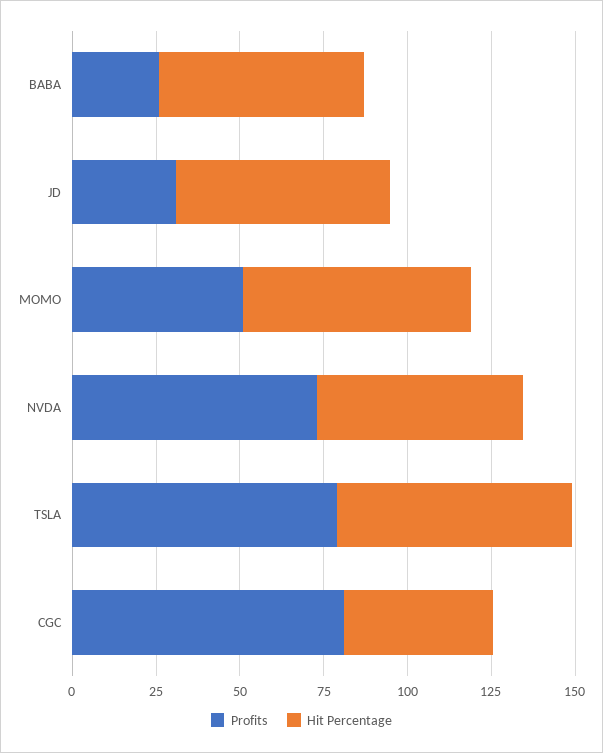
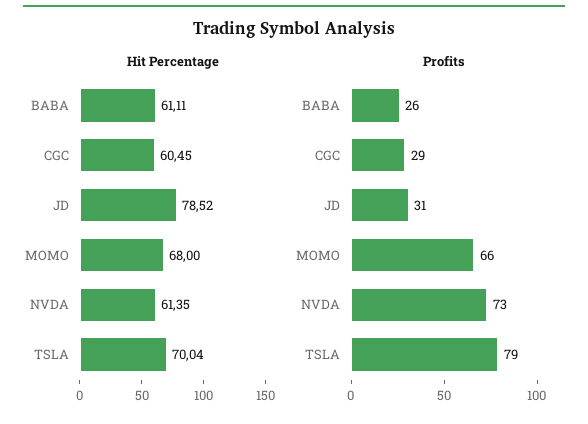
Hit Percentage, JD: 65 -> 78.52
Profits, MOMO: 50 -> 66
Profits, CGC: 80 -> 29
Hit Percentage, CGC: 45 -> 60.45

